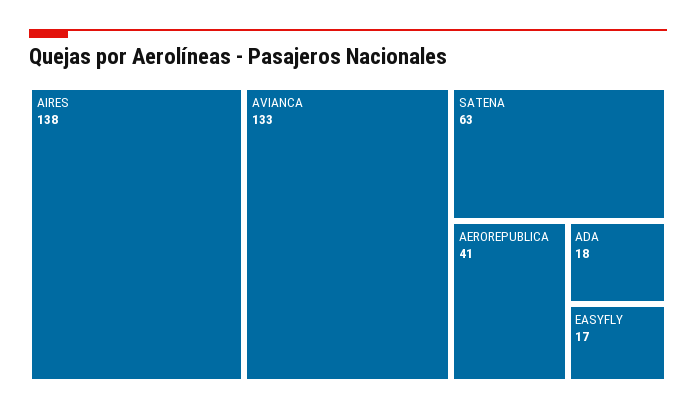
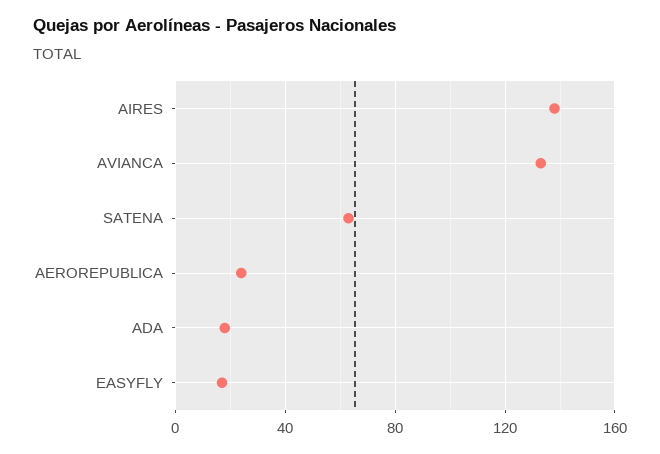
AEROREPUBLICA: 41 -> 25

